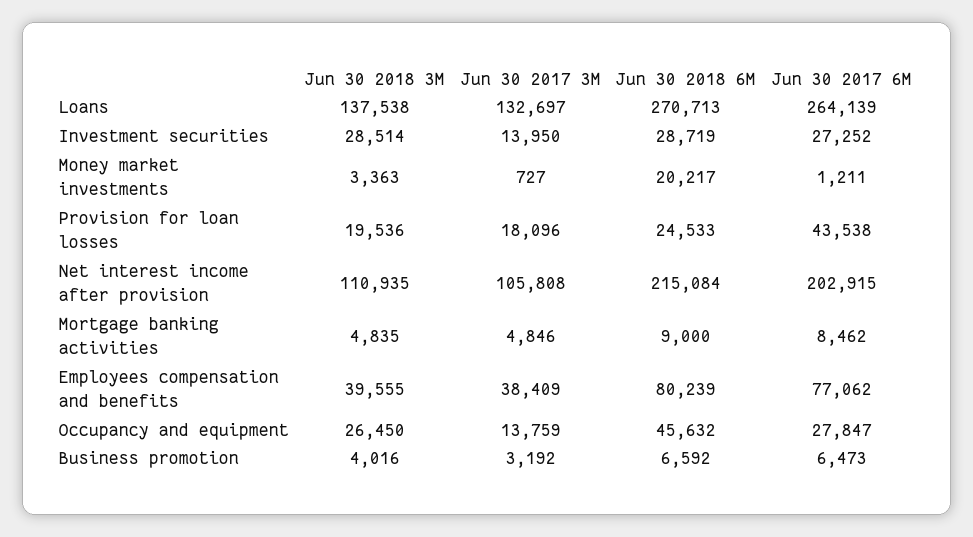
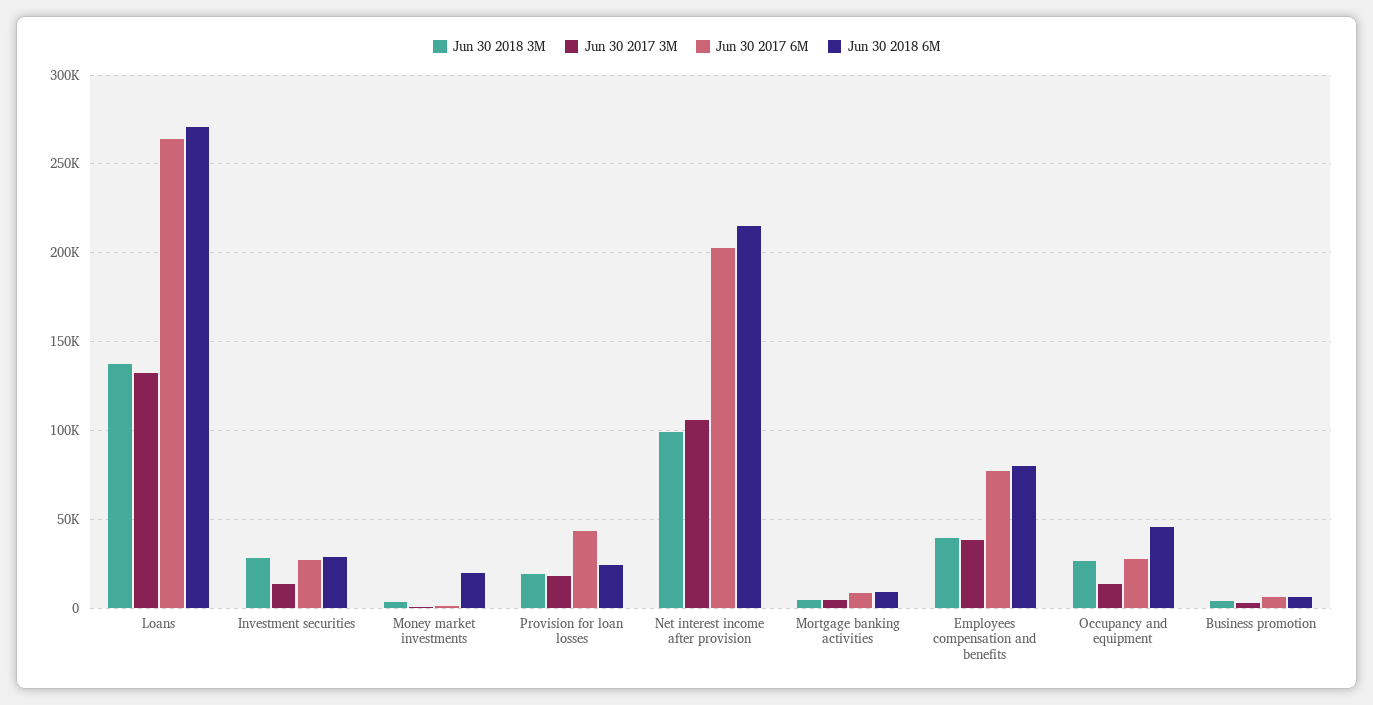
Jun 30 2018 3M, Net interest income after provision: 110935 -> 100000

